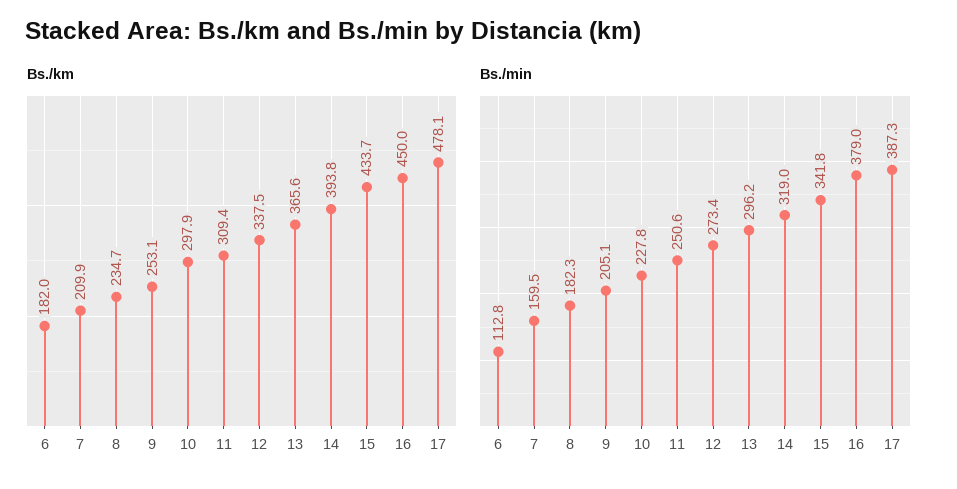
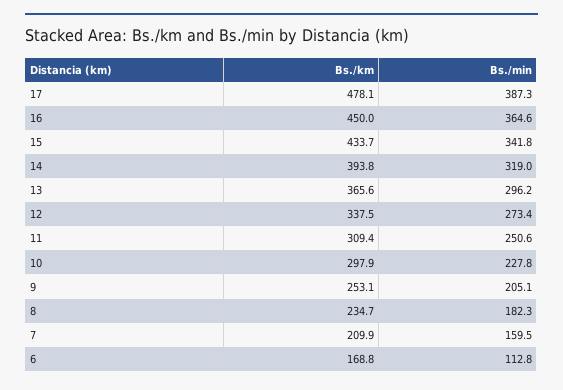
Bs./km, 6: 182 -> 168.8
Bs./min, 16: 379 -> 364.6

